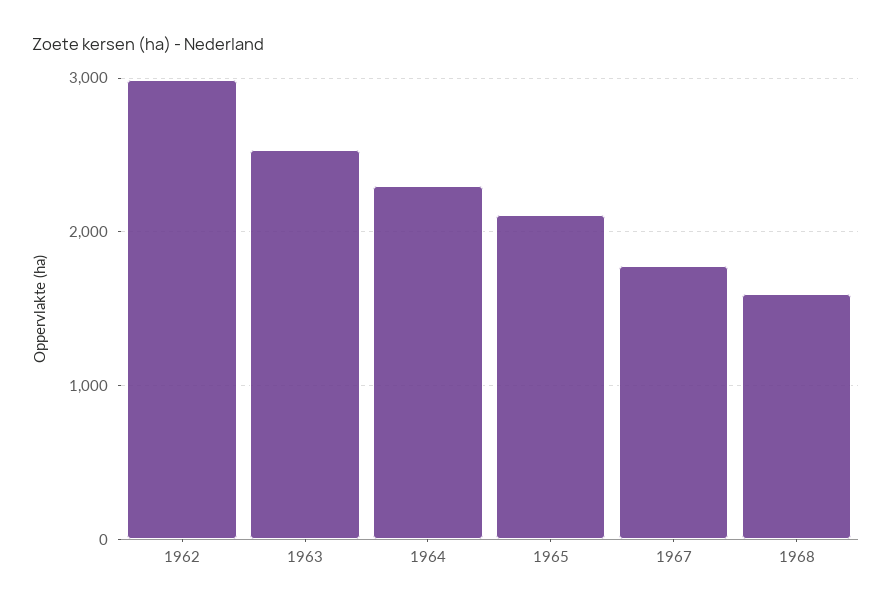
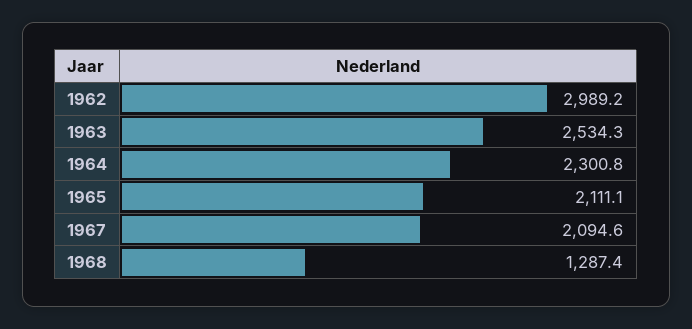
1967: 1800 -> 2094.6
1968: 1600 -> 1287.4

